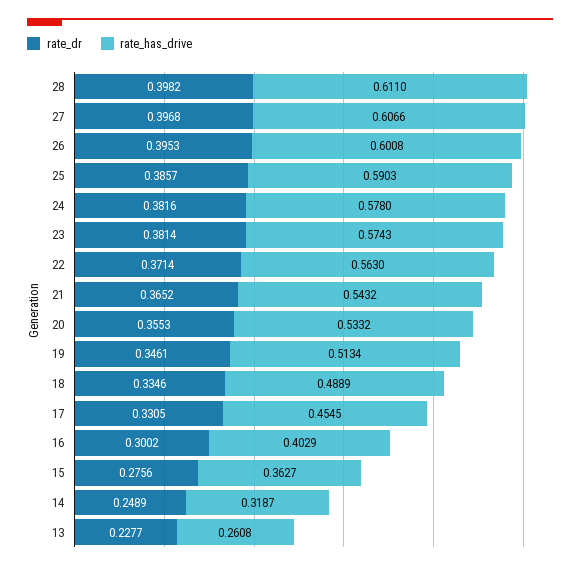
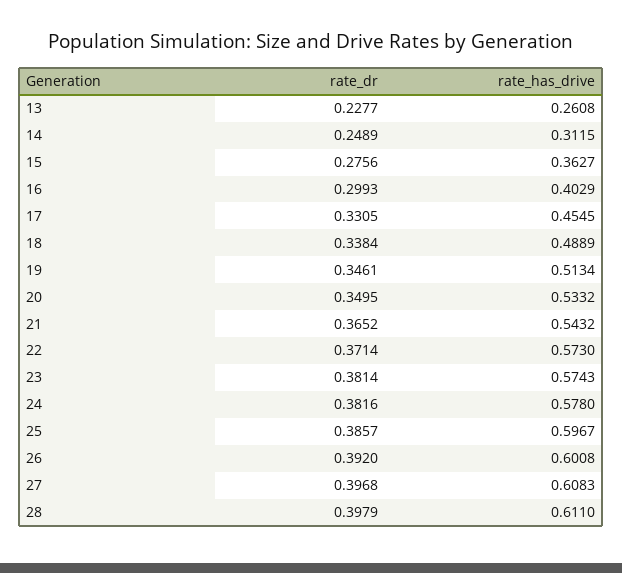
rate_dr, 28: 0.3982 -> 0.3979
rate_has_drive, 27: 0.6066 -> 0.6083
rate_dr, 26: 0.3953 -> 0.392
rate_has_drive, 25: 0.5903 -> 0.5967
rate_has_drive, 22: 0.563 -> 0.573
rate_dr, 20: 0.3553 -> 0.3495
rate_dr, 18: 0.3346 -> 0.3384
rate_dr, 16: 0.3002 -> 0.2993
rate_has_drive, 14: 0.3187 -> 0.3115

